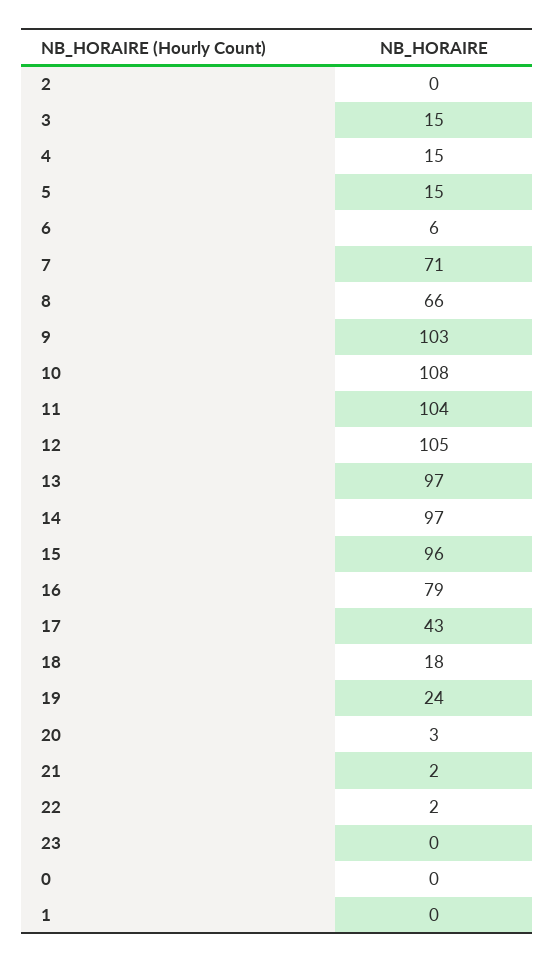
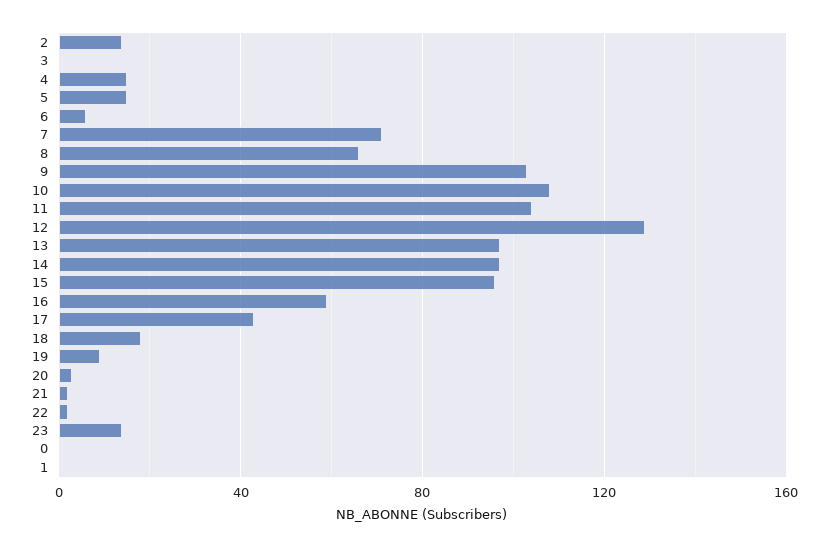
2: 0 -> 15
3: 15 -> 0
12: 105 -> 130
16: 79 -> 60
19: 24 -> 10
23: 0 -> 15

